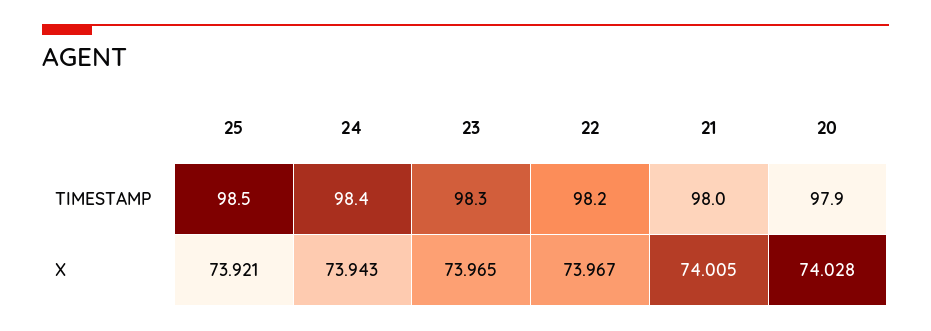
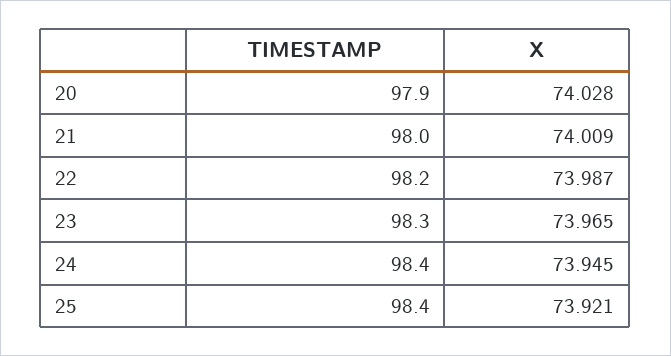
25, TIMESTAMP: 98.5 -> 98.4
24, X: 73.943 -> 73.945
22, X: 73.967 -> 73.987
21, X: 74.005 -> 74.009

